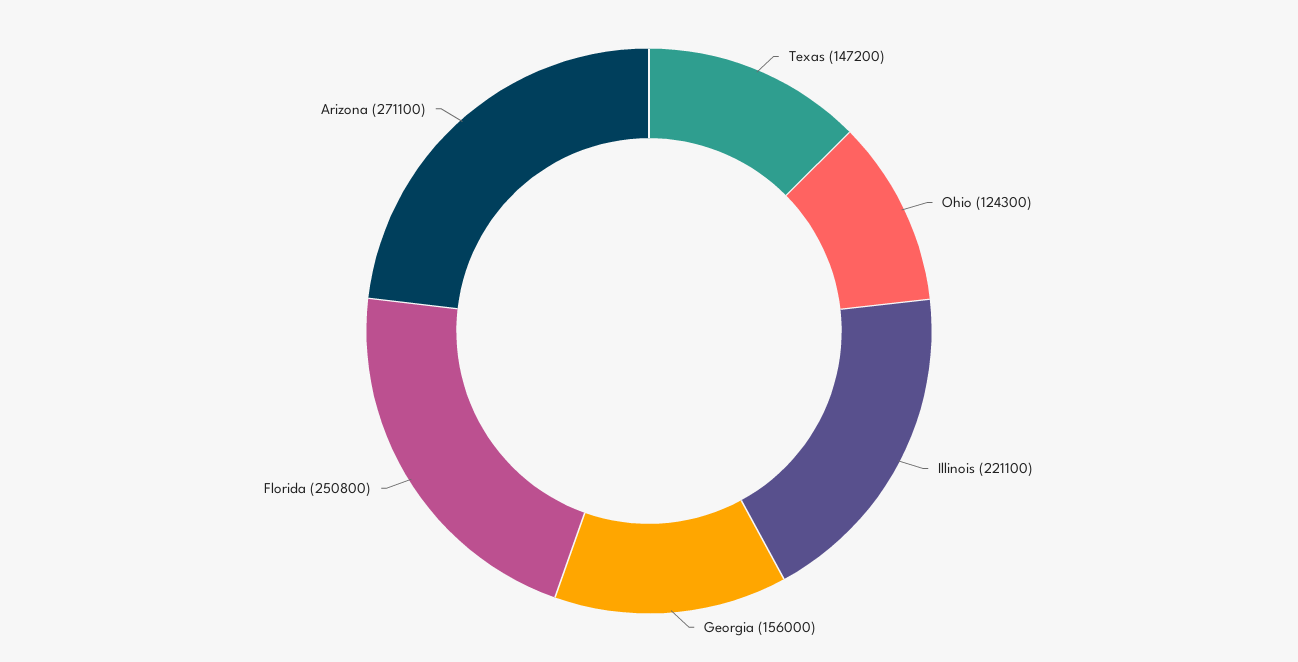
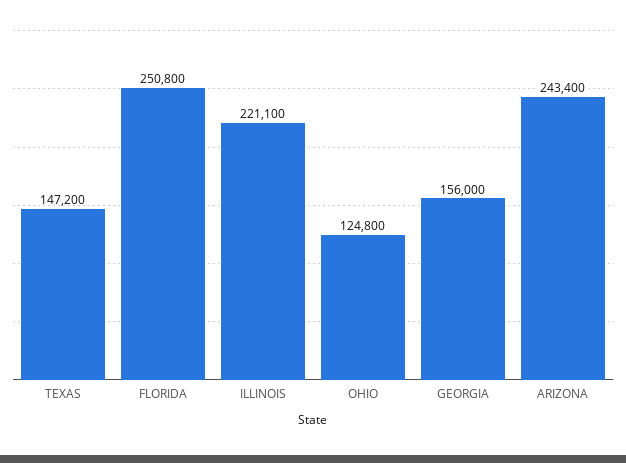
Ohio: 124300 -> 124800
Arizona: 271100 -> 243400

